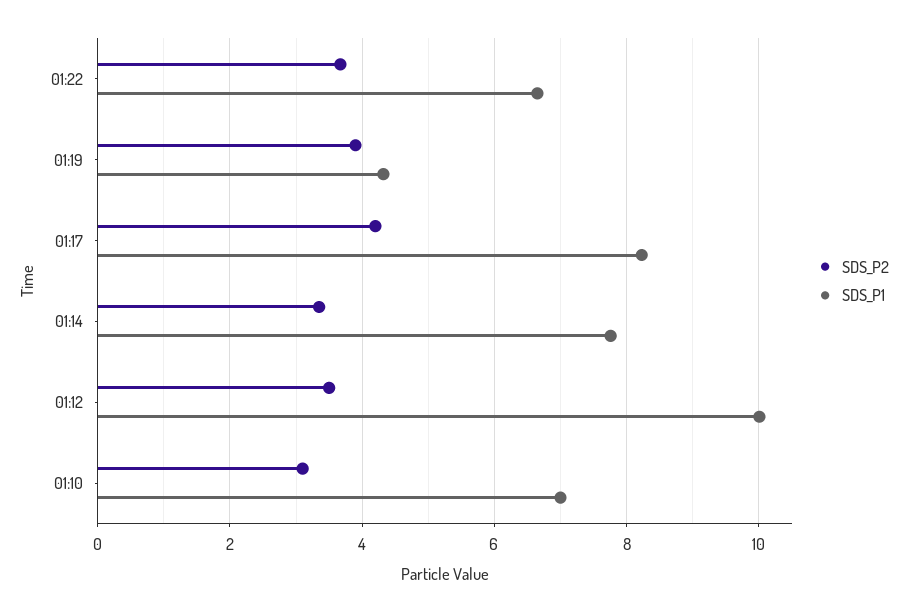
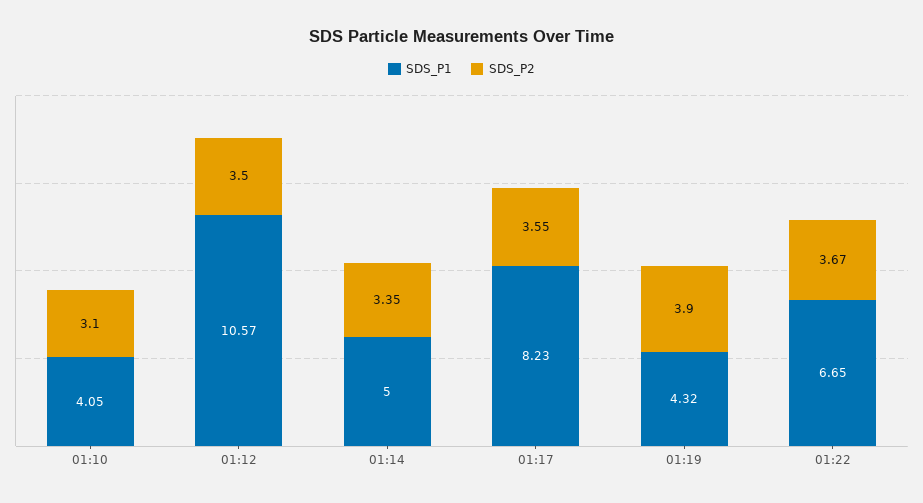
SDS_P2, 01:17: 4.2 -> 3.55
SDS_P1, 01:14: 7.8 -> 5
SDS_P1, 01:12: 10 -> 10.57
SDS_P1, 01:10: 7 -> 4.05

